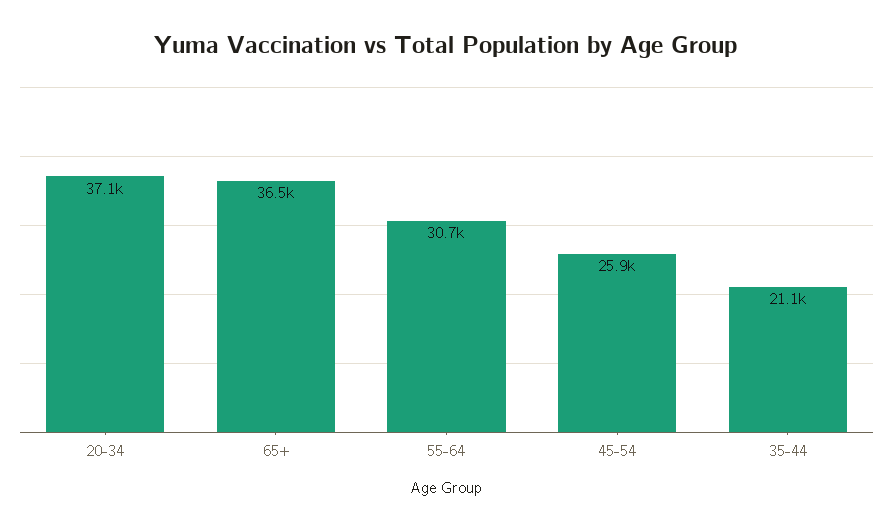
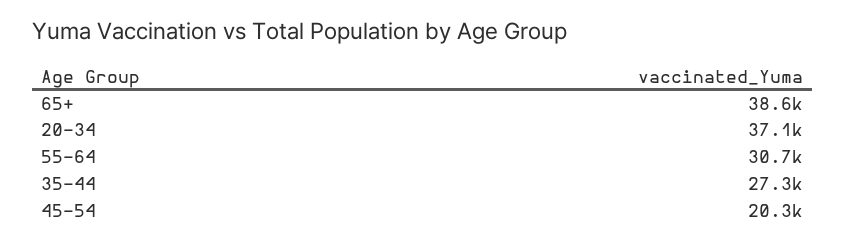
65+: 36500 -> 38600
45-54: 25900 -> 20300
35-44: 21100 -> 27300

